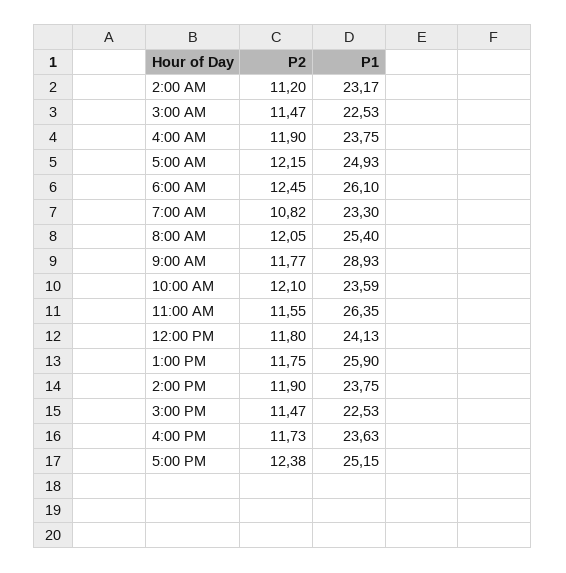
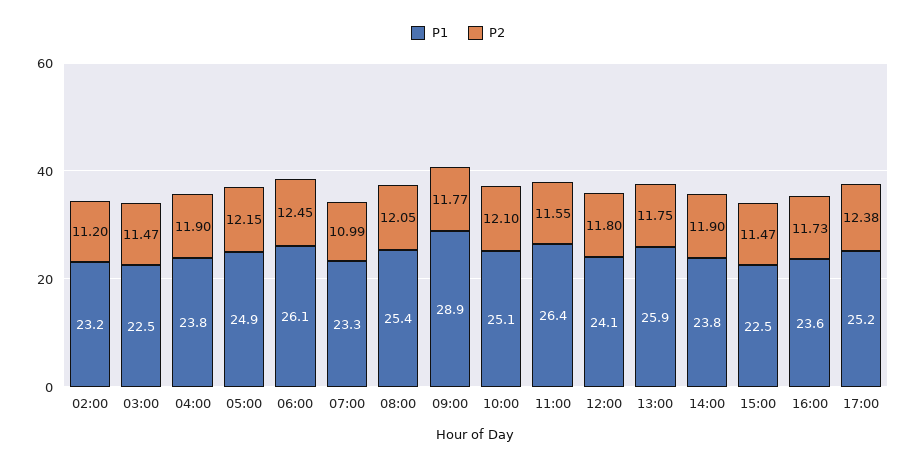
P2, 7:00 AM: 10.82 -> 10.99
P1, 10:00 AM: 23.59 -> 25.1

